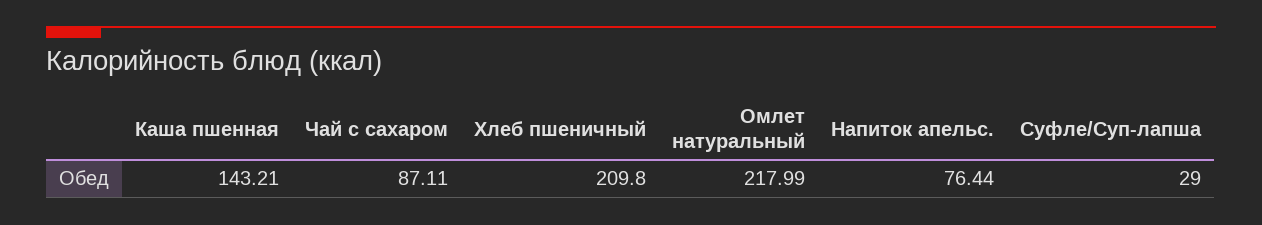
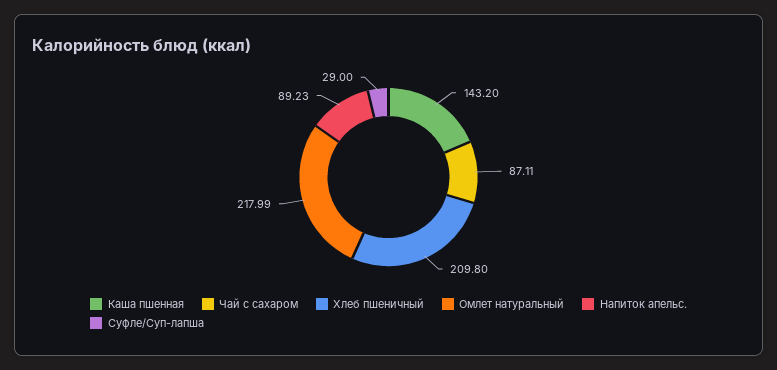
Каша пшенная: 143.21 -> 143.2
Напиток апельс.: 76.44 -> 89.23

